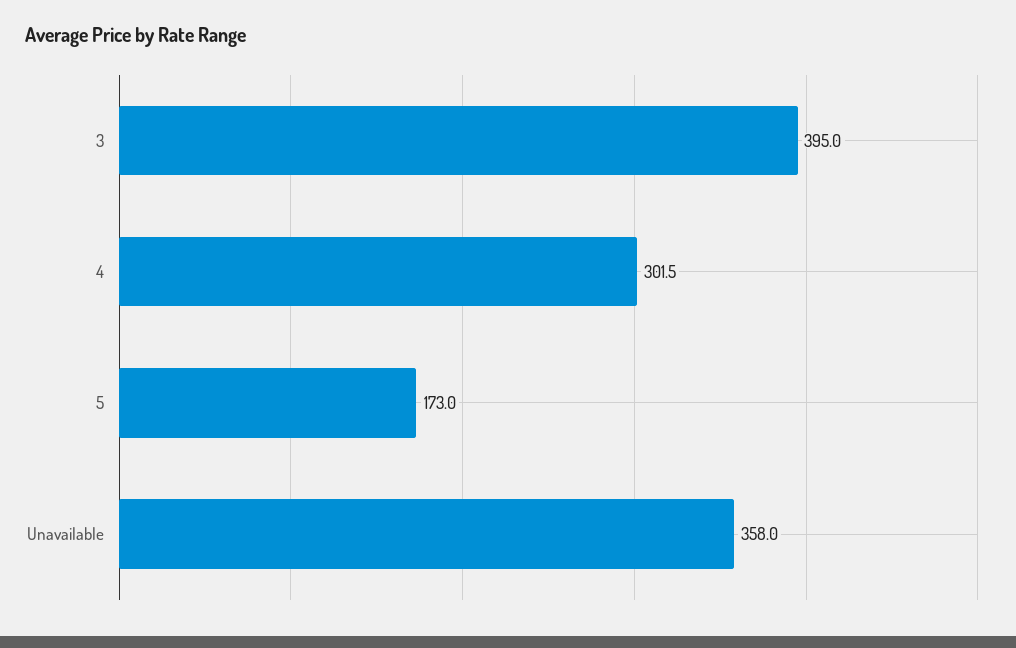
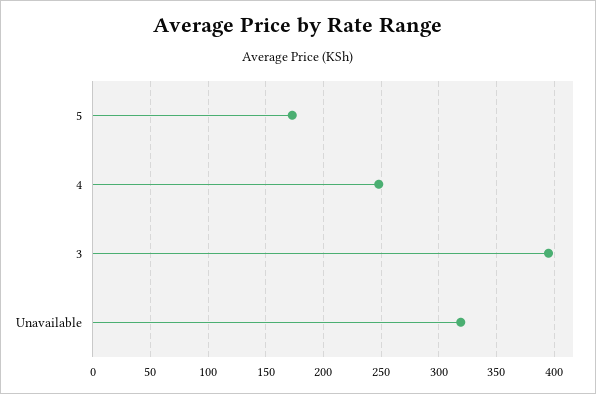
4: 301.5 -> 250
Unavailable: 358 -> 320

